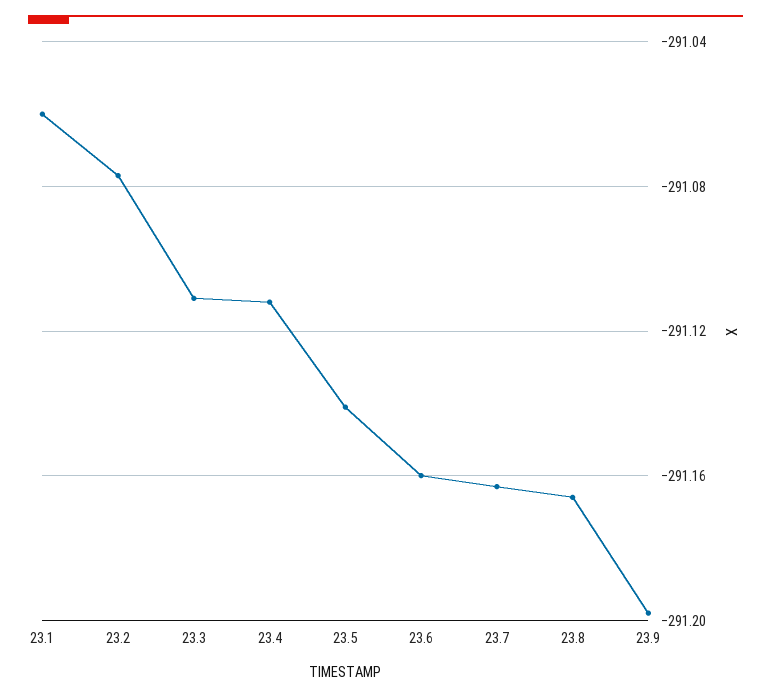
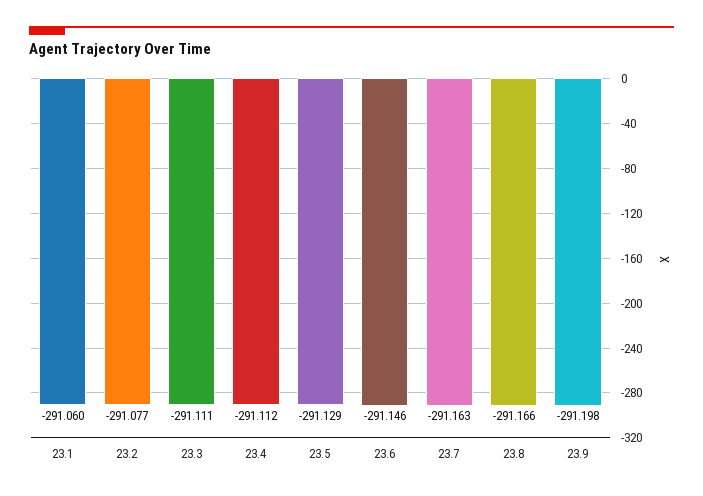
23.5: -291.14 -> -291.129
23.6: -291.16 -> -291.146

